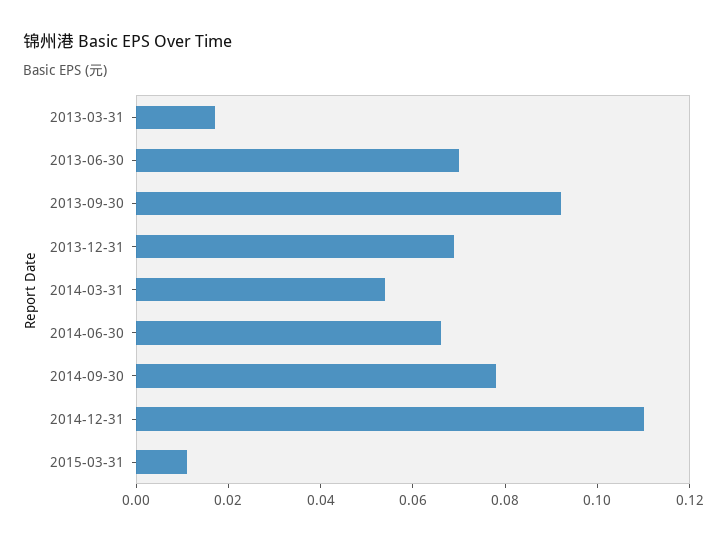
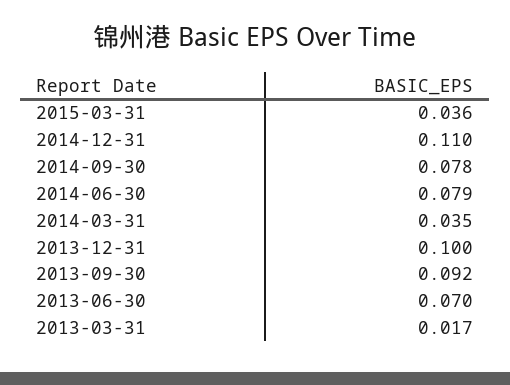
2013-12-31: 0.07 -> 0.1
2014-03-31: 0.055 -> 0.035
2014-06-30: 0.065 -> 0.079
2015-03-31: 0.01 -> 0.036

